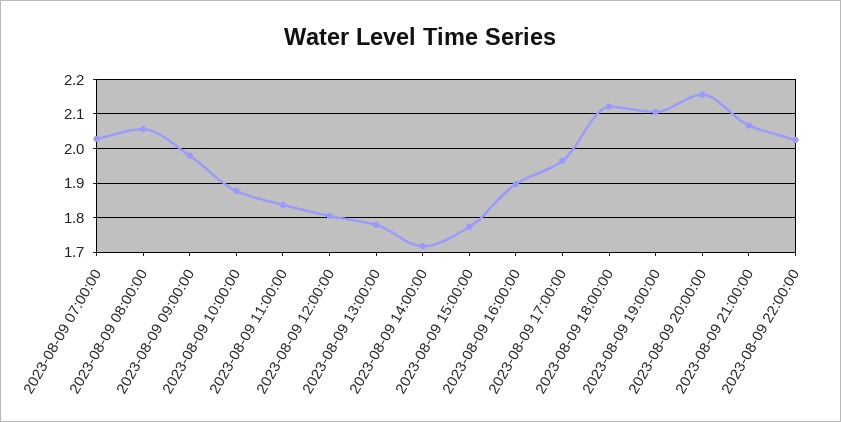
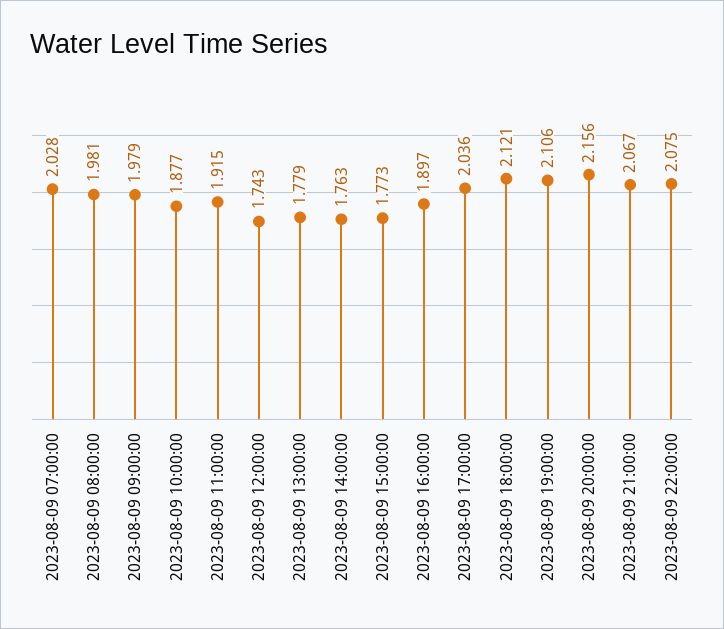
2023-08-09 08:00:00: 2.06 -> 1.981
2023-08-09 11:00:00: 1.84 -> 1.915
2023-08-09 12:00:00: 1.8 -> 1.743
2023-08-09 14:00:00: 1.72 -> 1.763
2023-08-09 17:00:00: 1.96 -> 2.036
2023-08-09 22:00:00: 2.02 -> 2.075

